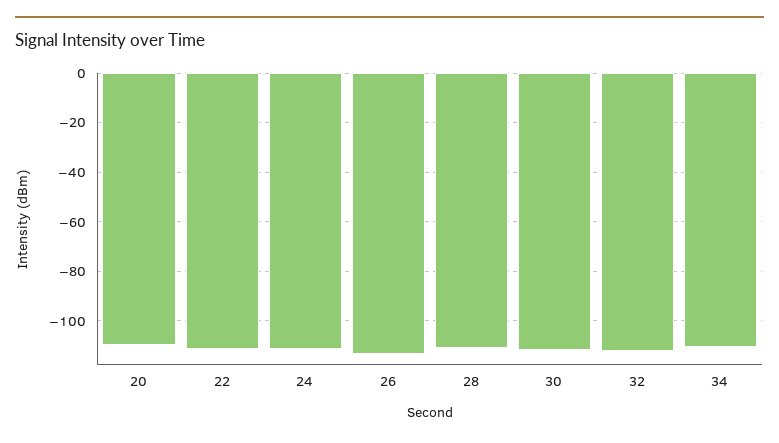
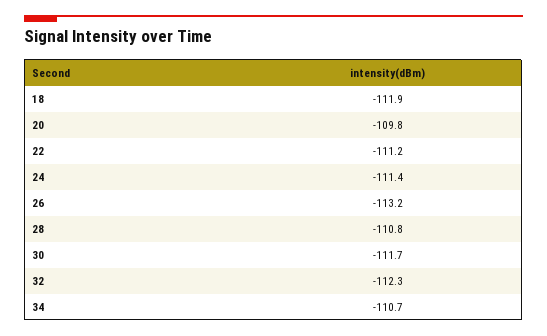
18: none -> -111.9

